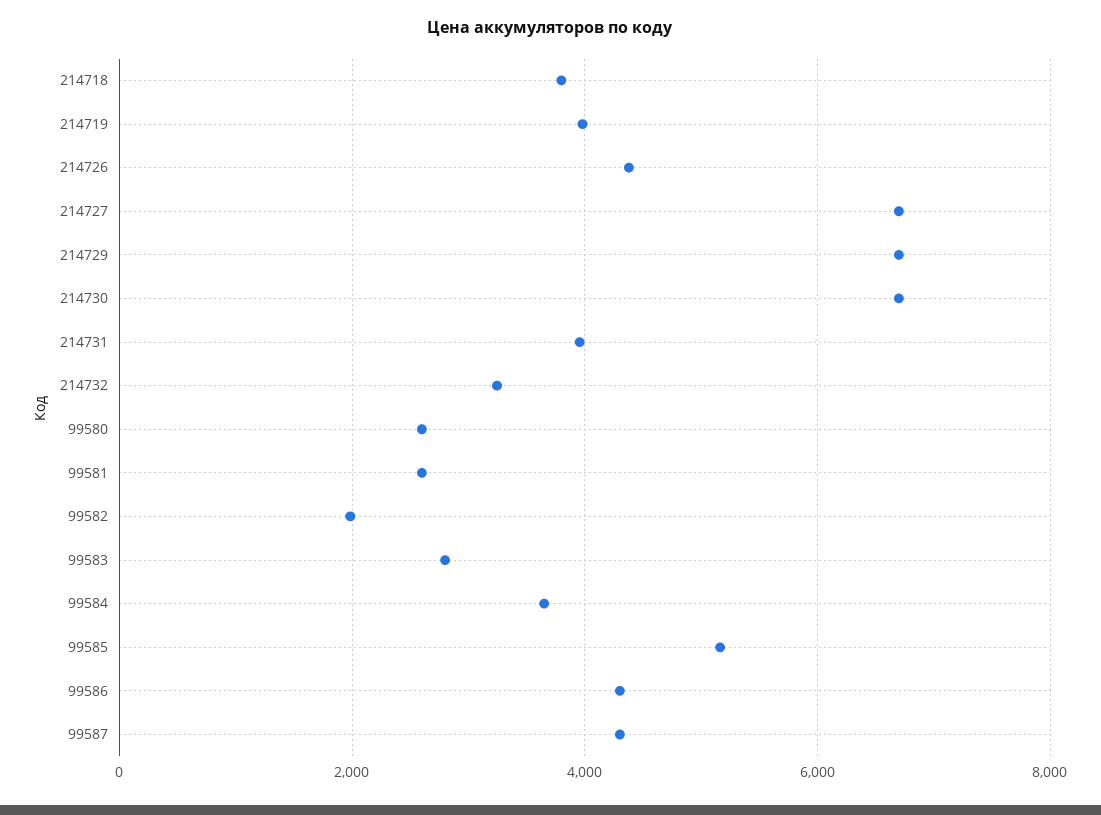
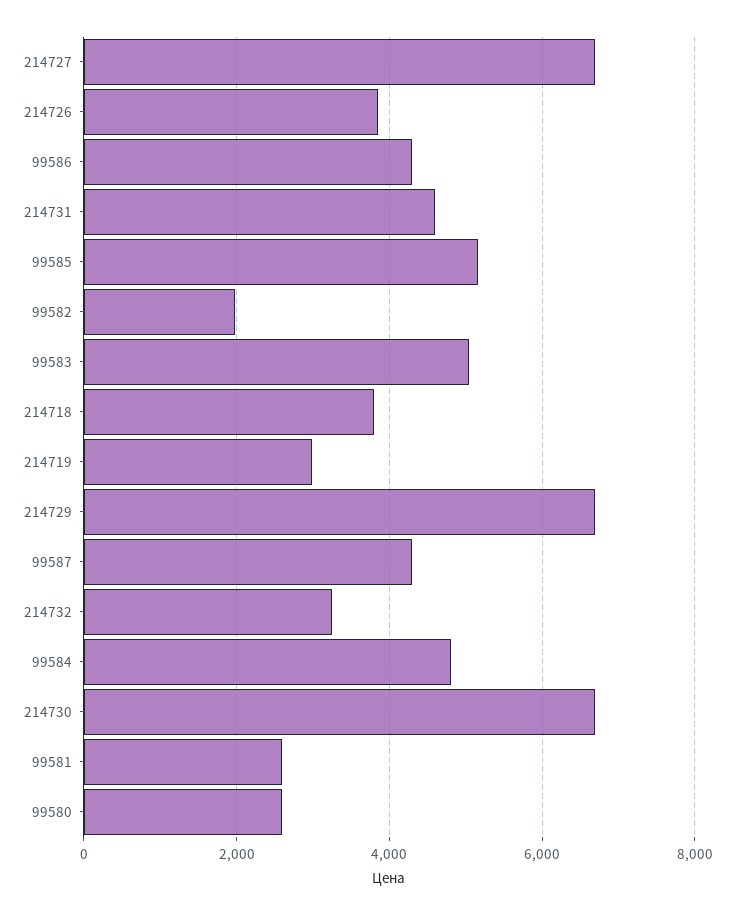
214719: 4000 -> 3000
214726: 4400 -> 3800
214731: 4000 -> 4600
99583: 2800 -> 5000
99584: 3600 -> 4800

